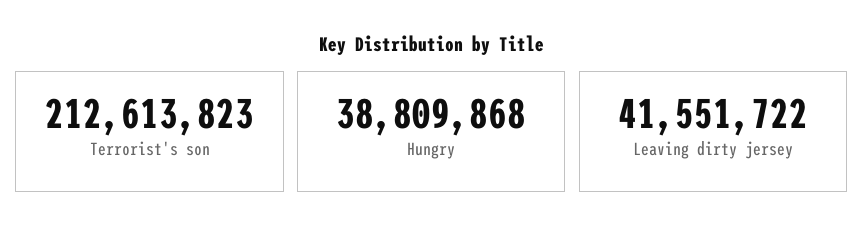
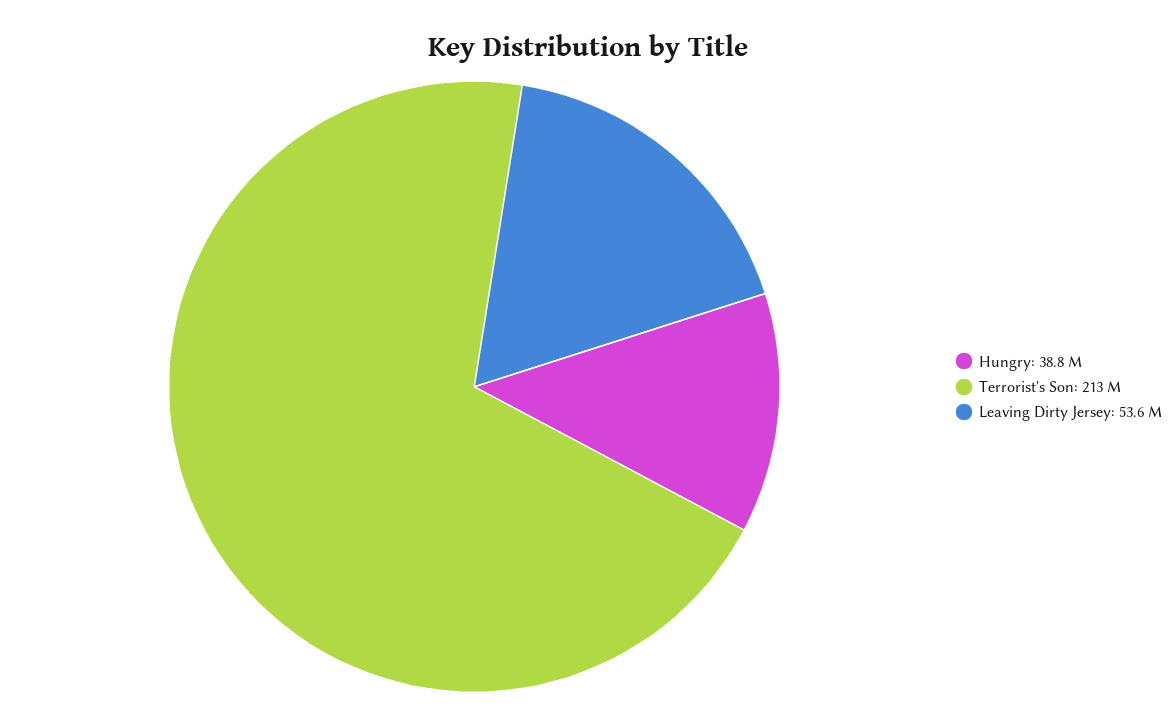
Leaving dirty jersey: 41551722 -> 53600000

